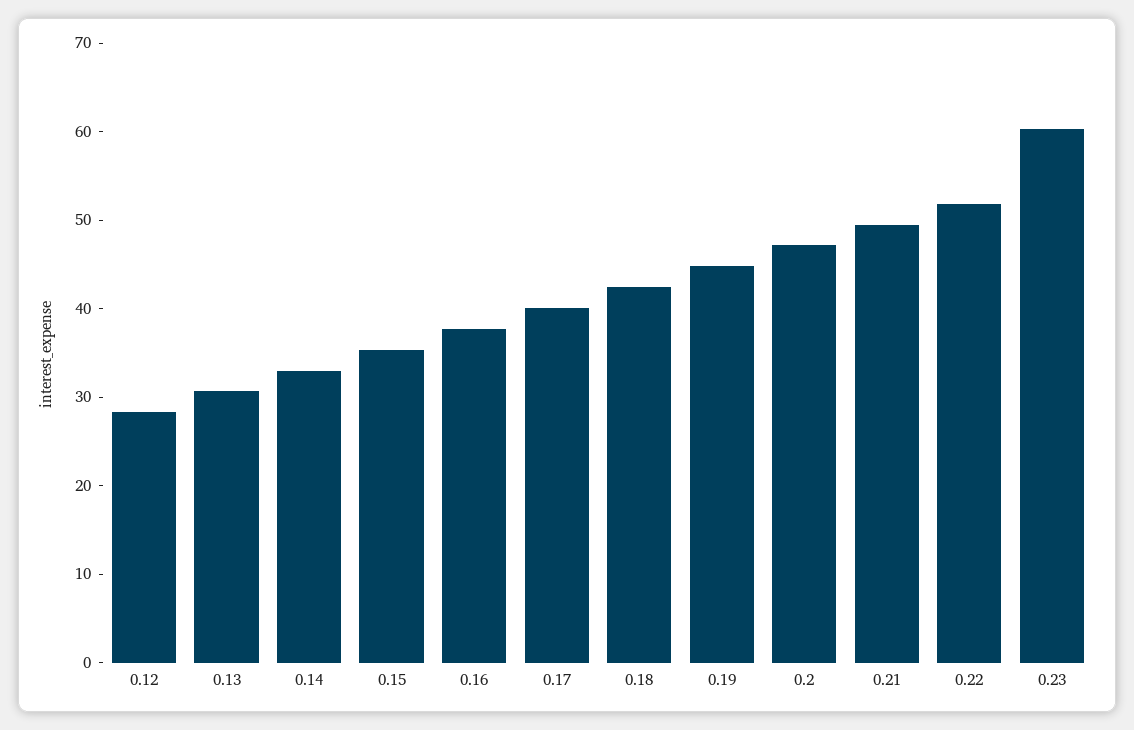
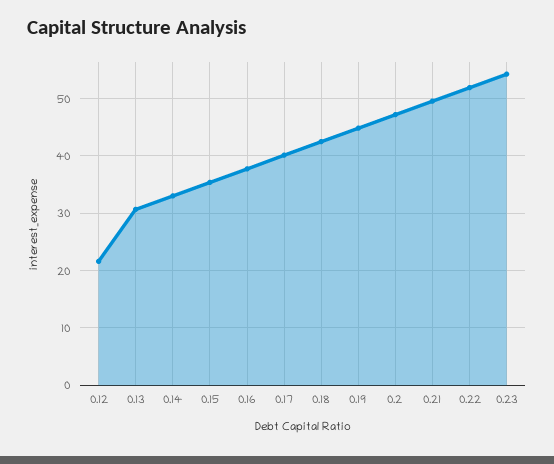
0.12: 28 -> 22
0.23: 60 -> 54

